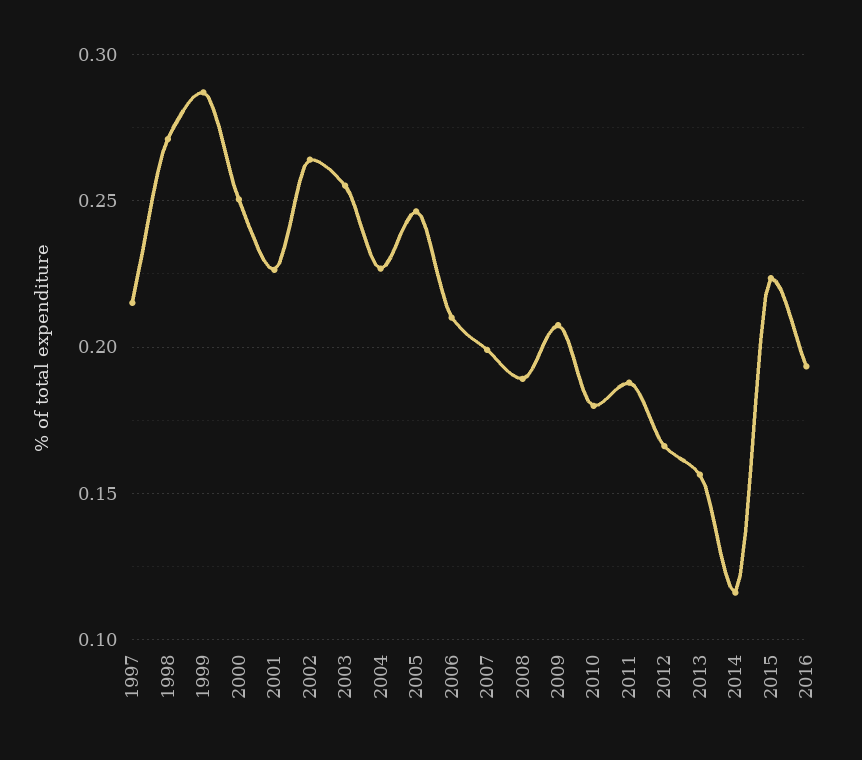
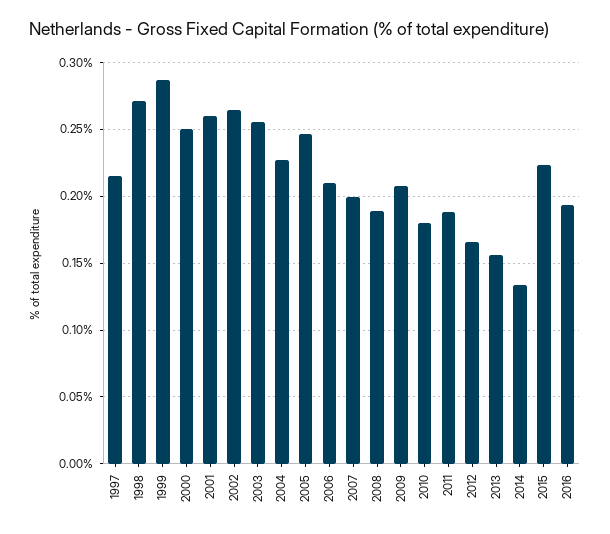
2001: 0.225 -> 0.26
2014: 0.115 -> 0.135

